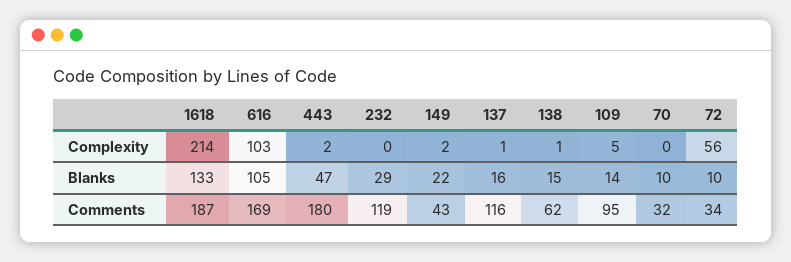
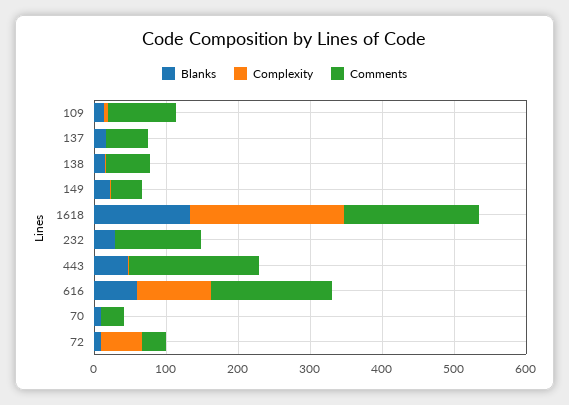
Blanks, 616: 105 -> 60
Comments, 137: 116 -> 60

